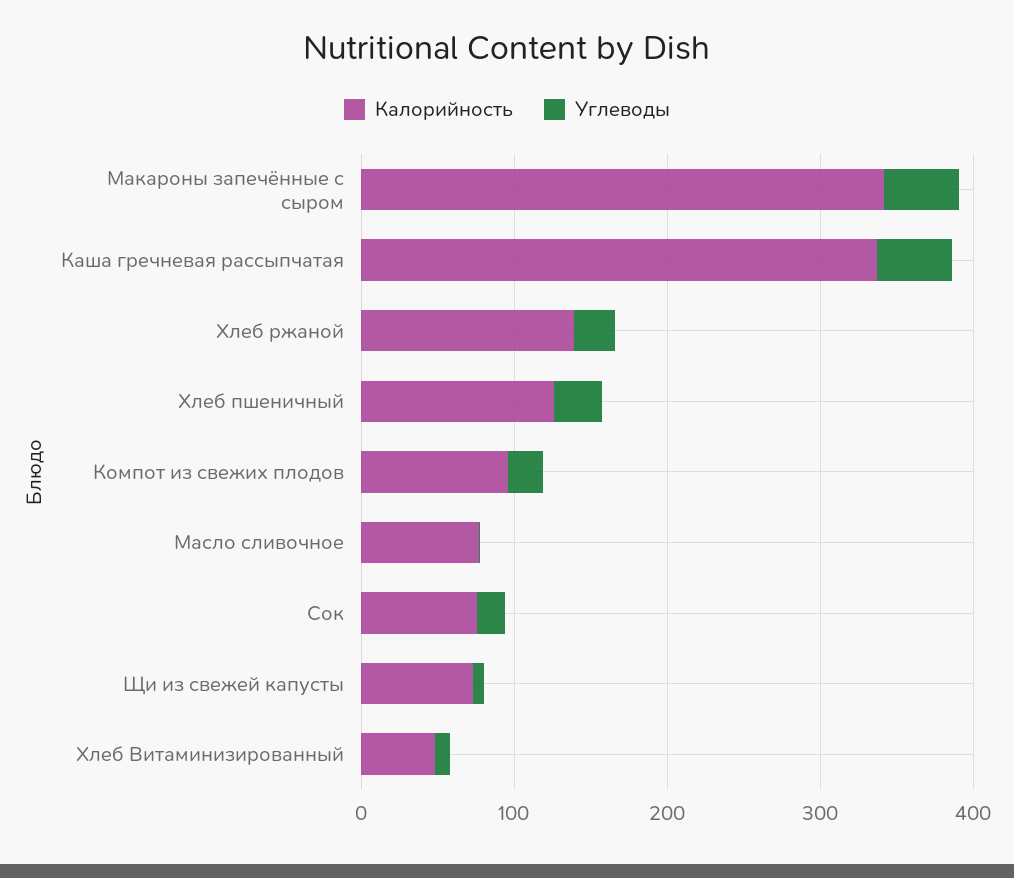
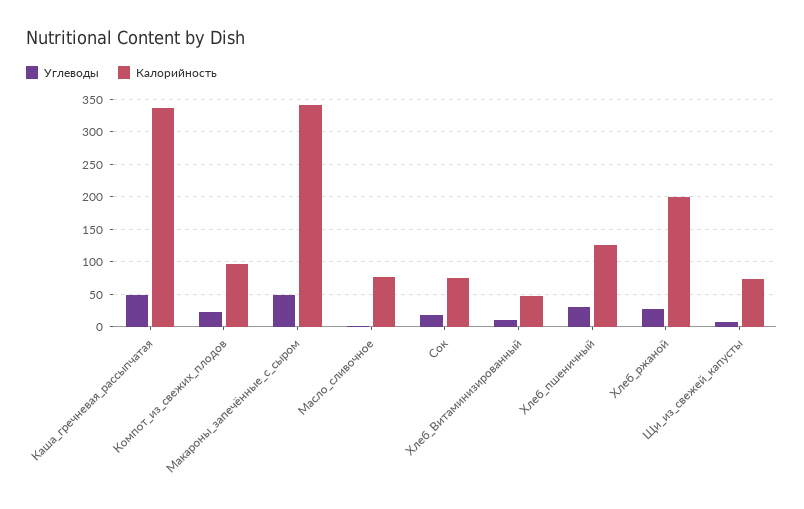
Калорийность, Хлеб ржаной: 140 -> 200

